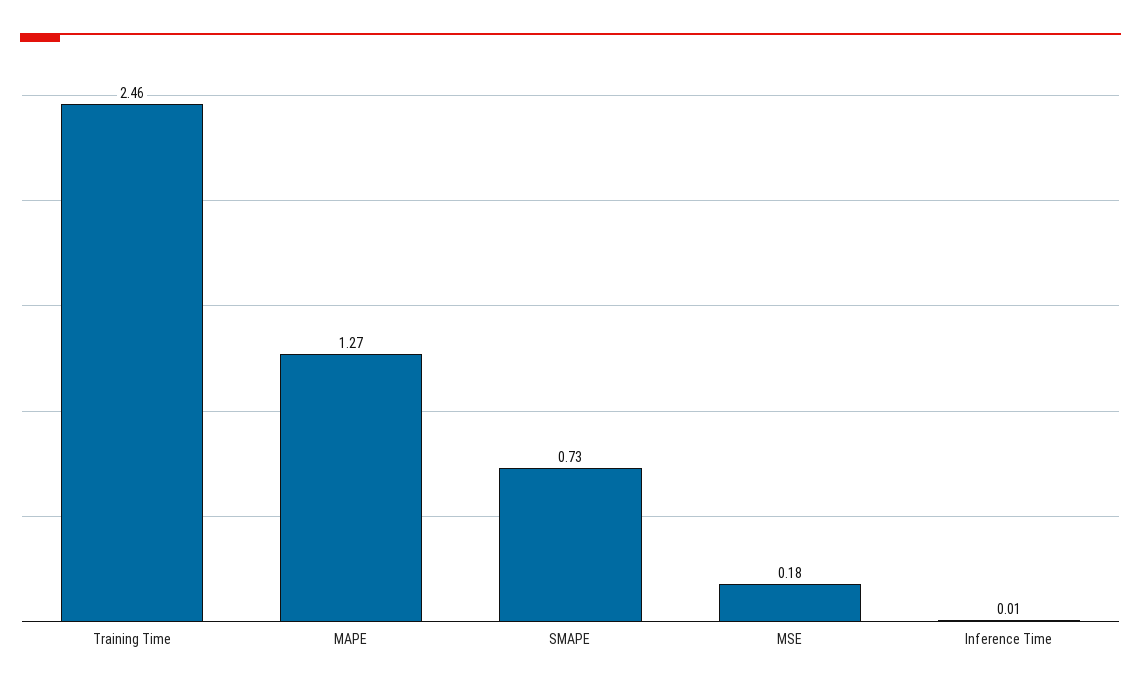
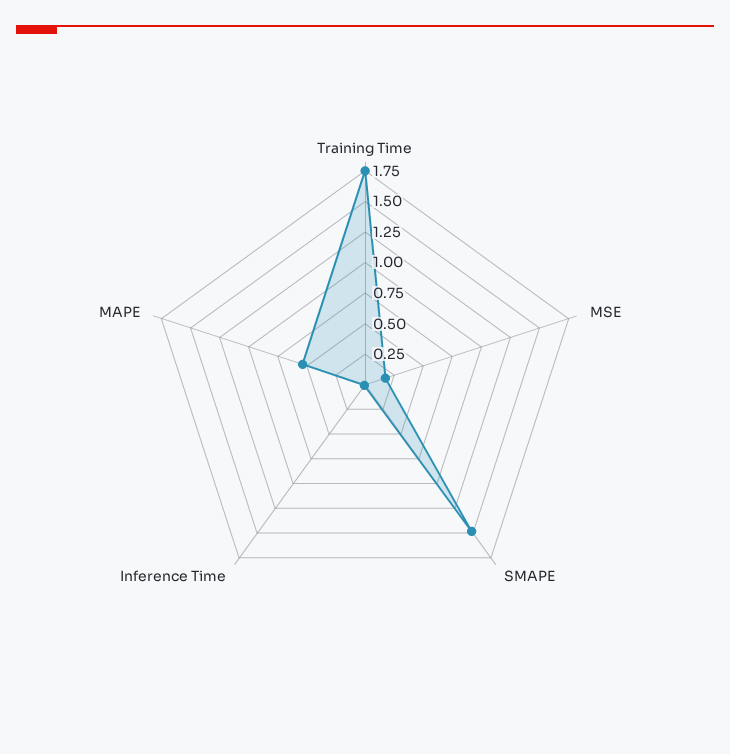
Training Time: 2.46 -> 1.75
MAPE: 1.27 -> 0.5
SMAPE: 0.73 -> 1.5

